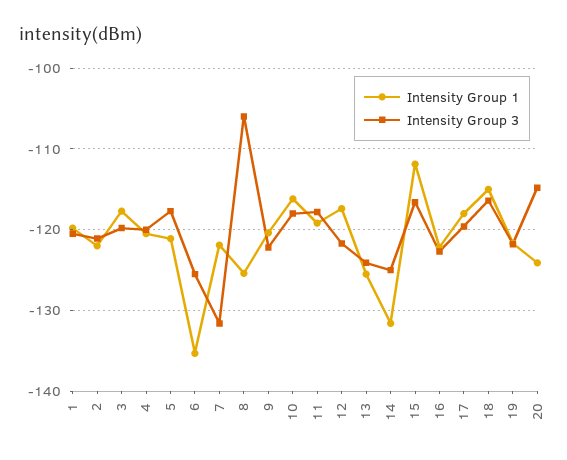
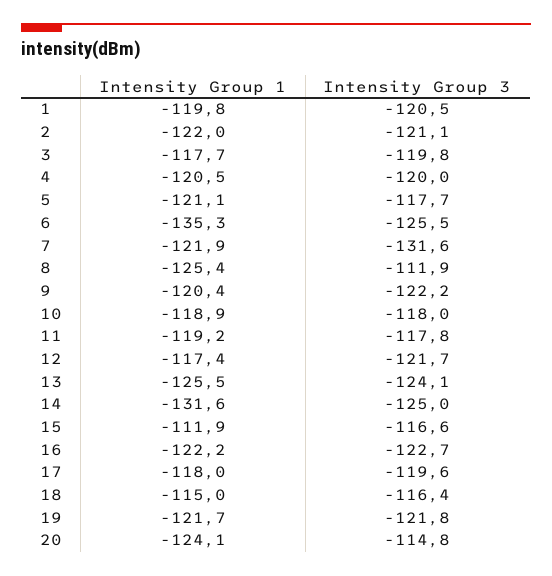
Intensity Group 3, 8: -106 -> -111.9
Intensity Group 1, 10: -116 -> -118.9

